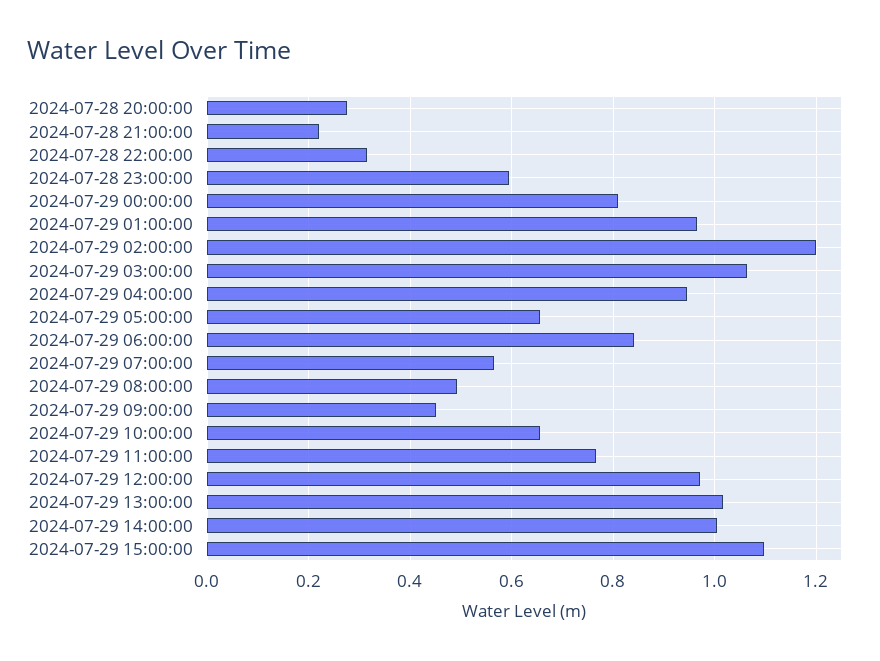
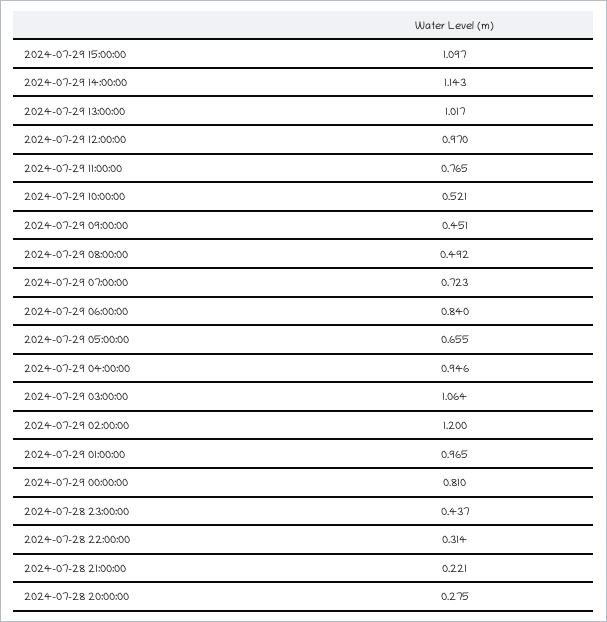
2024-07-28 23:00:00: 0.6 -> 0.437
2024-07-29 07:00:00: 0.56 -> 0.723
2024-07-29 10:00:00: 0.66 -> 0.521
2024-07-29 14:00:00: 1 -> 1.143

